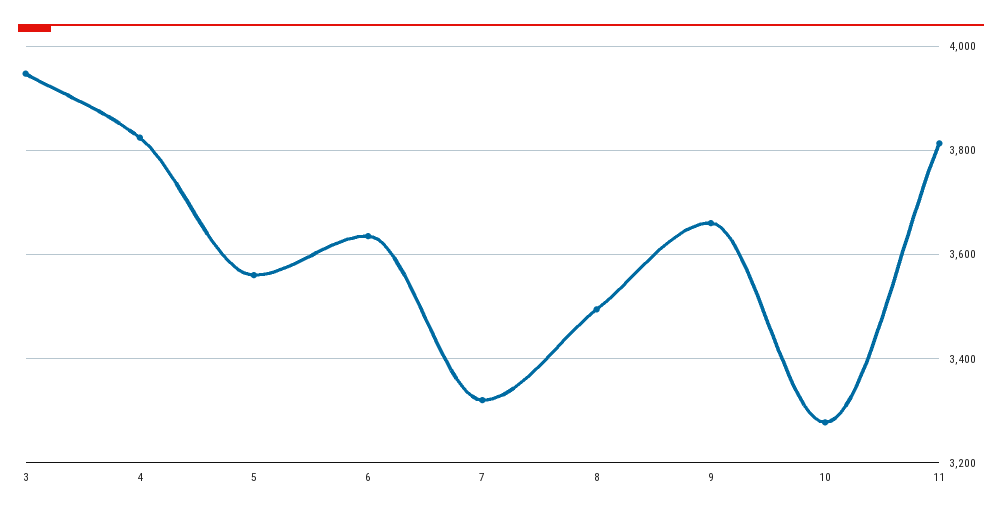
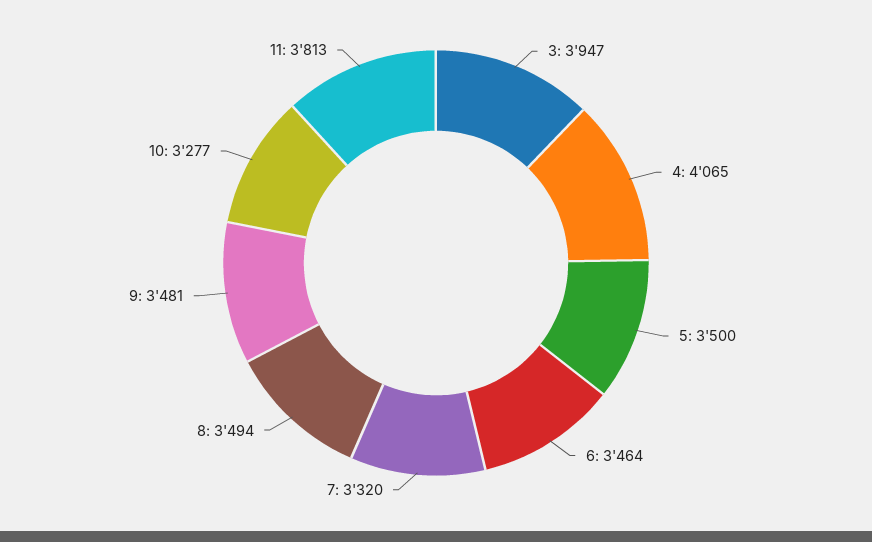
4: 3820 -> 4065
5: 3560 -> 3500
6: 3640 -> 3464
9: 3660 -> 3481

